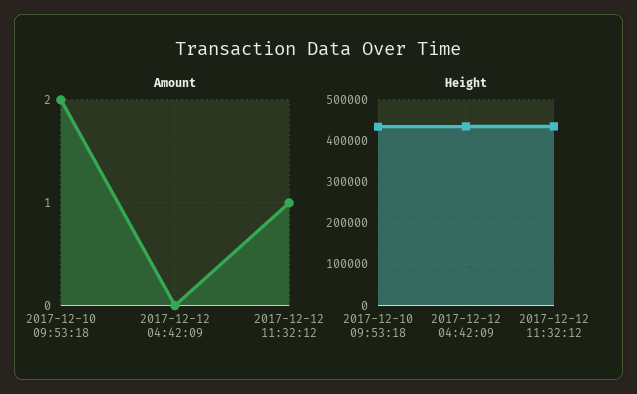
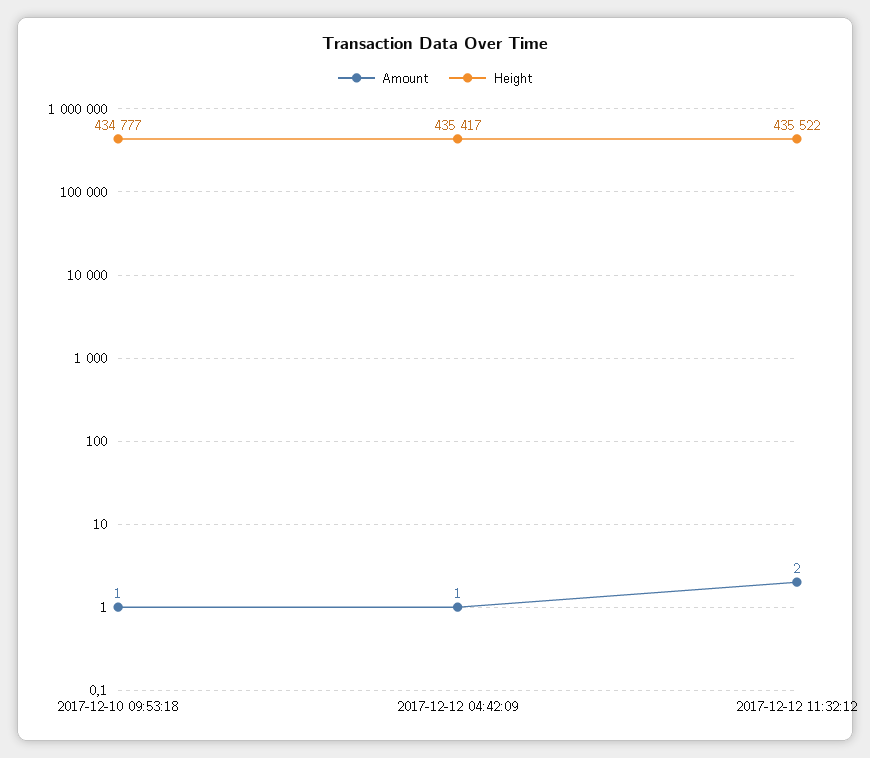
Amount, 2017-12-10 09:53:18: 2 -> 1
Amount, 2017-12-12 04:42:09: 0 -> 1
Amount, 2017-12-12 11:32:12: 1 -> 2

